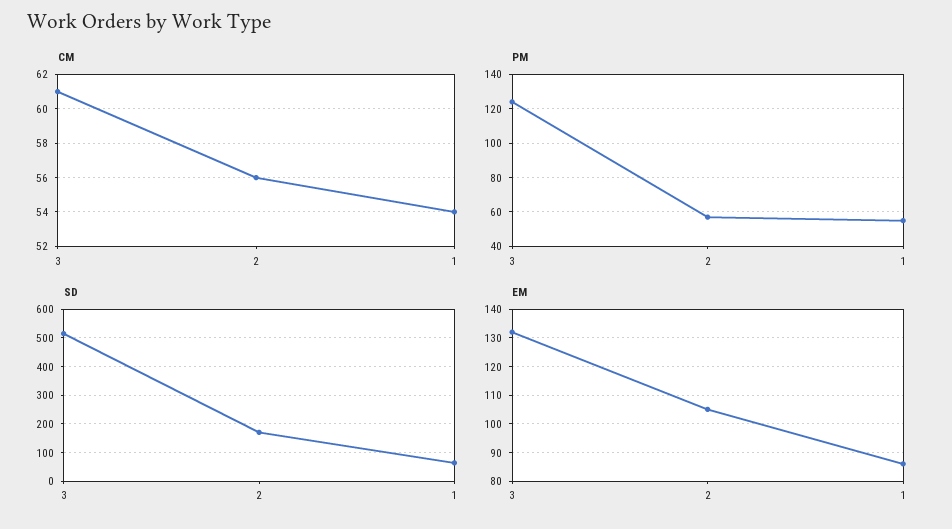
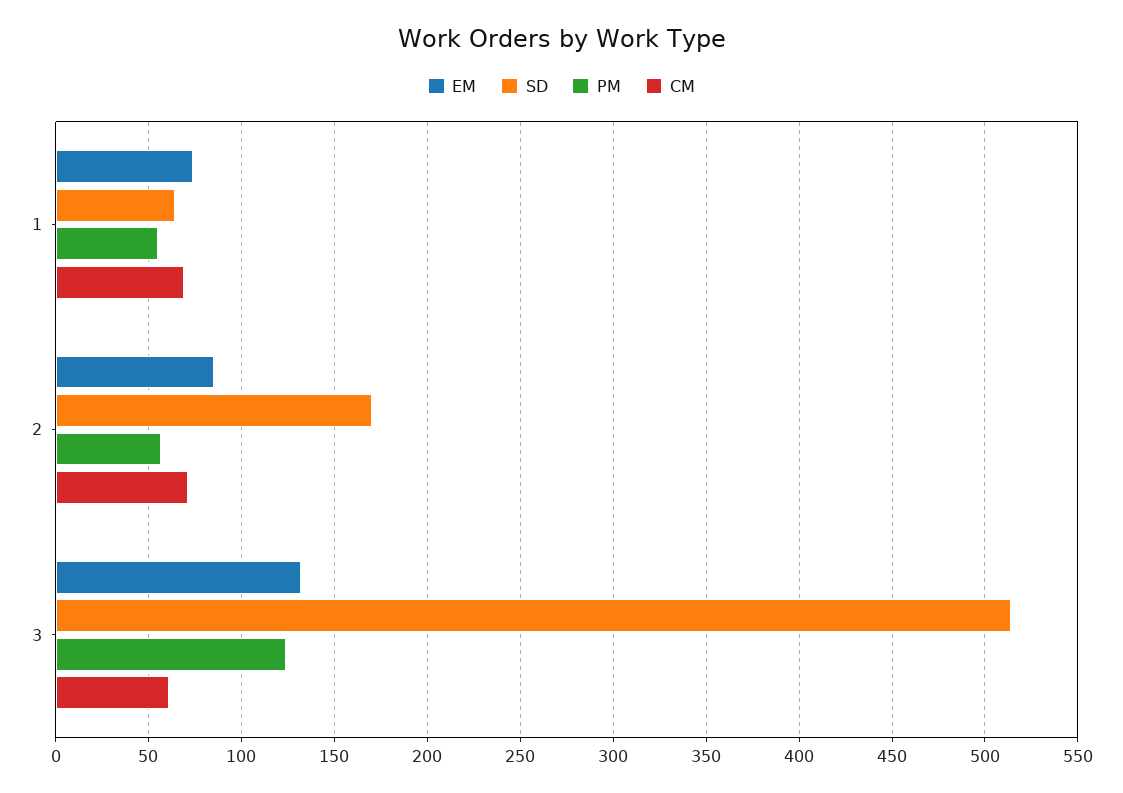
CM, 2: 56 -> 70
CM, 1: 54 -> 70
EM, 2: 105 -> 85
EM, 1: 85 -> 75

